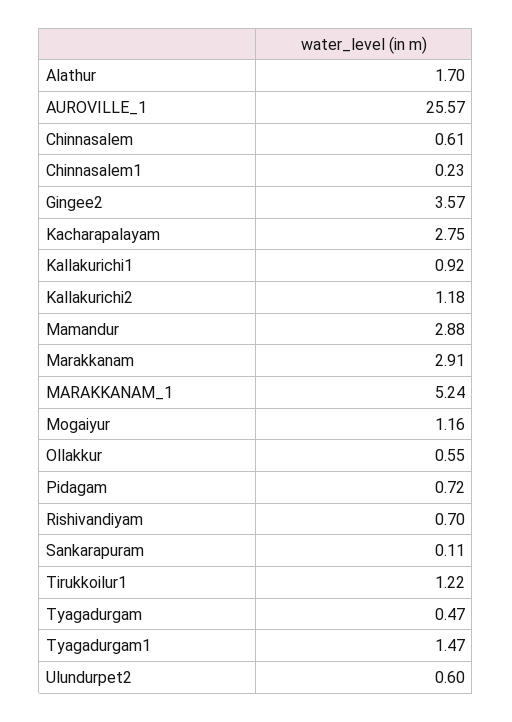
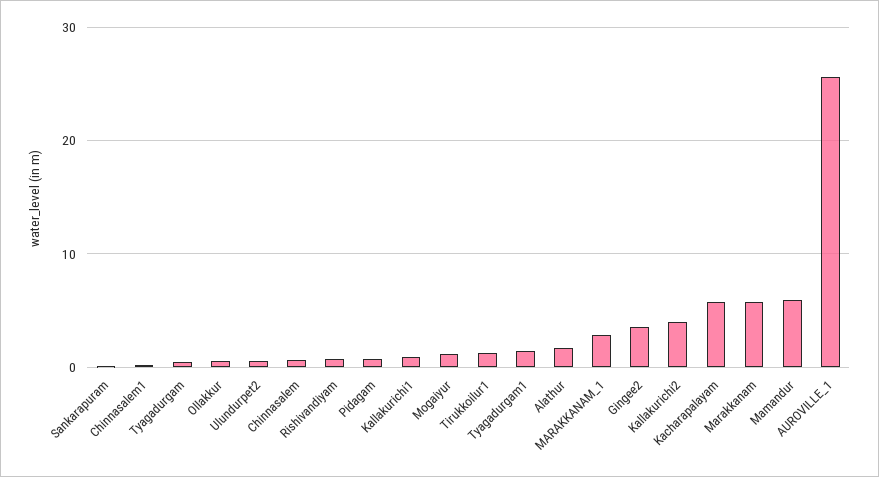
Kacharapalayam: 2.75 -> 6
Kallakurichi2: 1.18 -> 4
Mamandur: 2.88 -> 6
Marakkanam: 2.91 -> 6
MARAKKANAM_1: 5.24 -> 3

